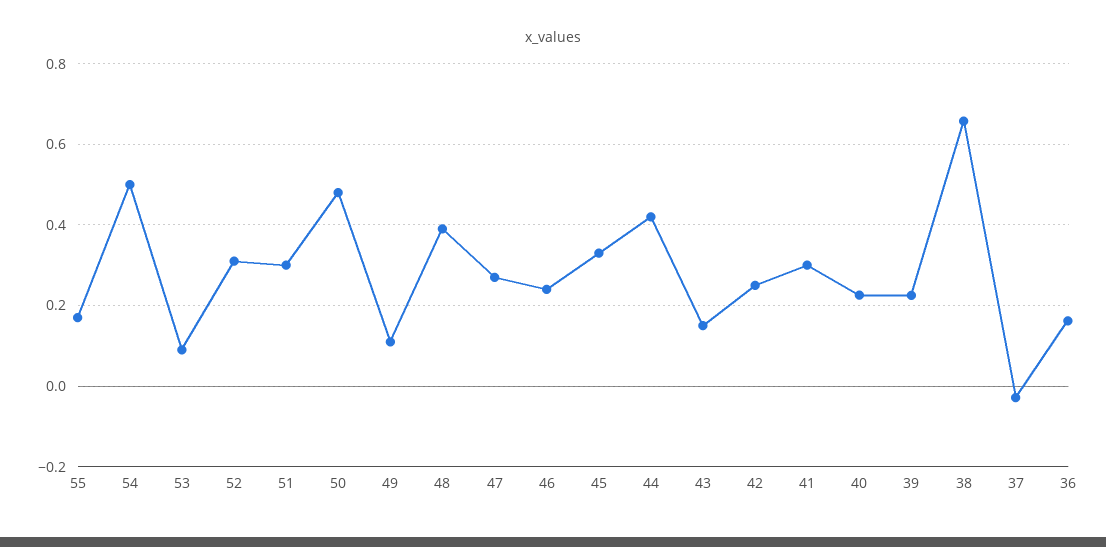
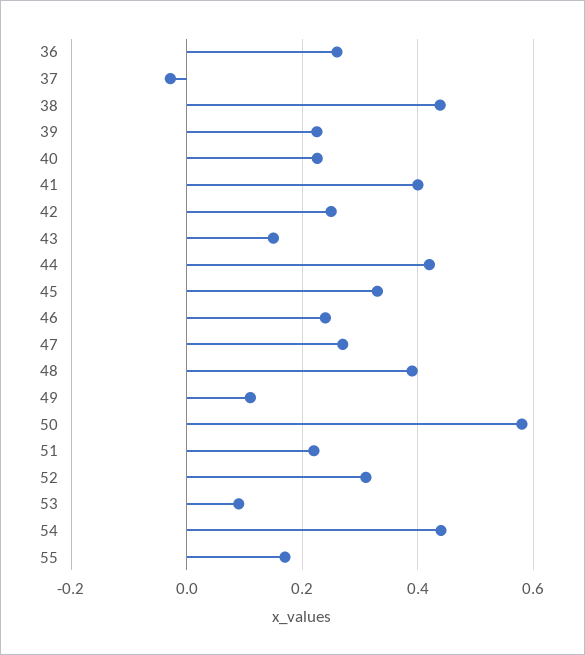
54: 0.5 -> 0.44
51: 0.3 -> 0.22
50: 0.48 -> 0.58
41: 0.3 -> 0.4
38: 0.66 -> 0.44
36: 0.16 -> 0.26

